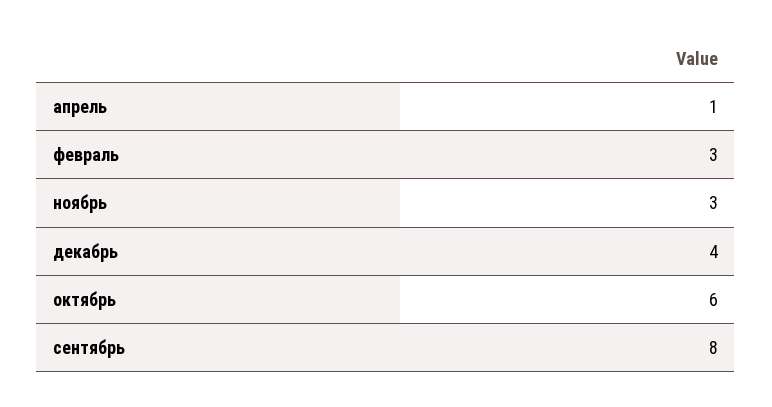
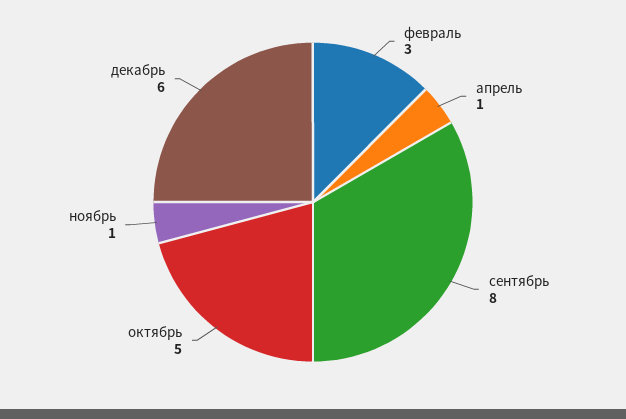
ноябрь: 3 -> 1
декабрь: 4 -> 6
октябрь: 6 -> 5

